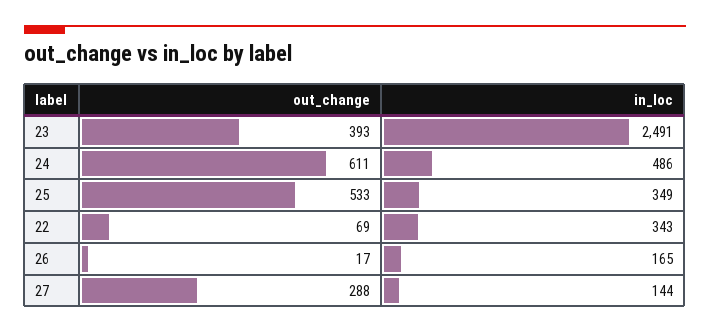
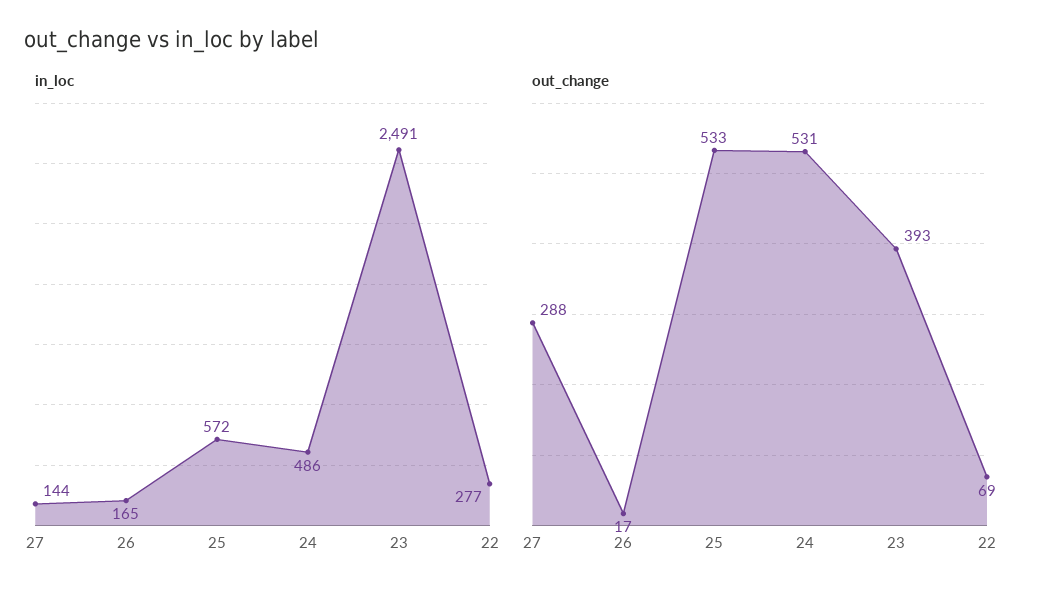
out_change, 24: 611 -> 531
in_loc, 25: 349 -> 572
in_loc, 22: 343 -> 277

